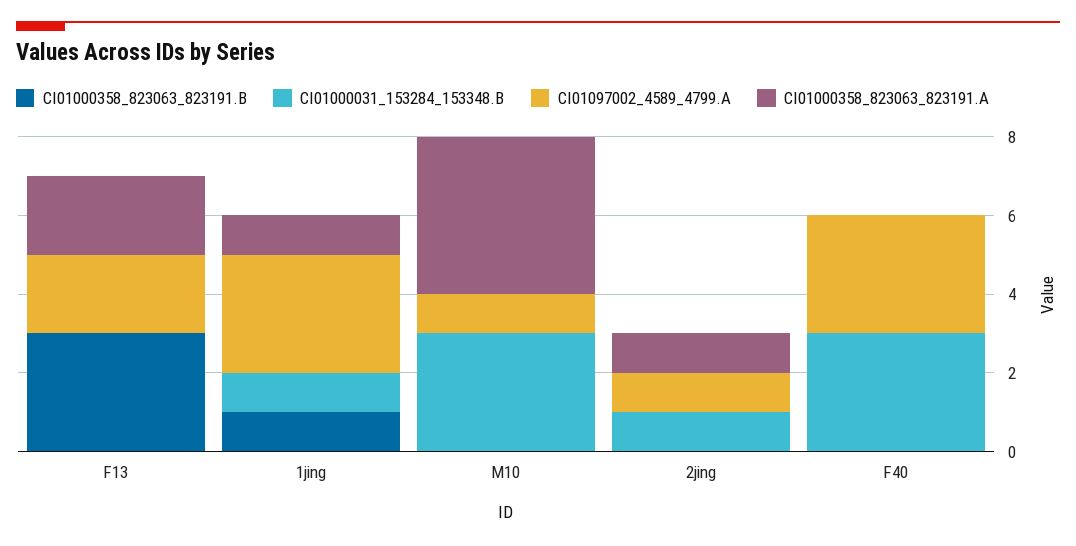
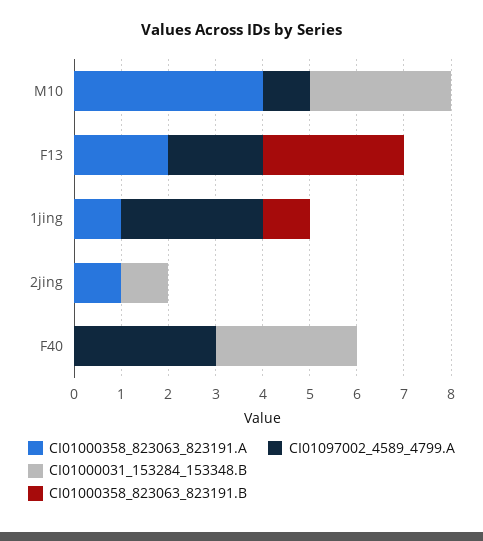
CI01000031_153284_153348.B, 1jing: 1 -> 0
CI01097002_4589_4799.A, 2jing: 1 -> 0

